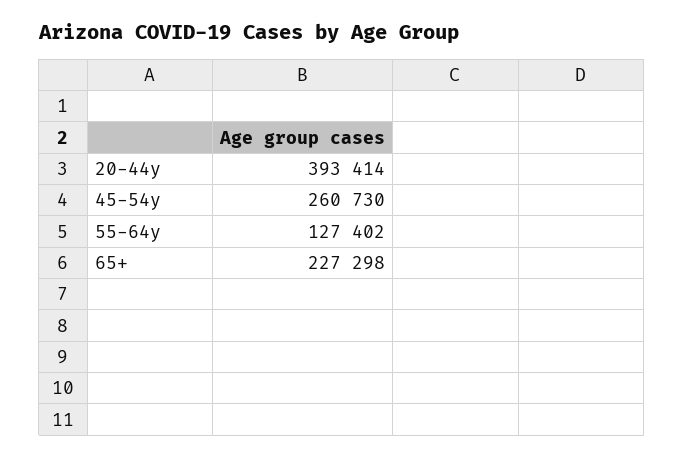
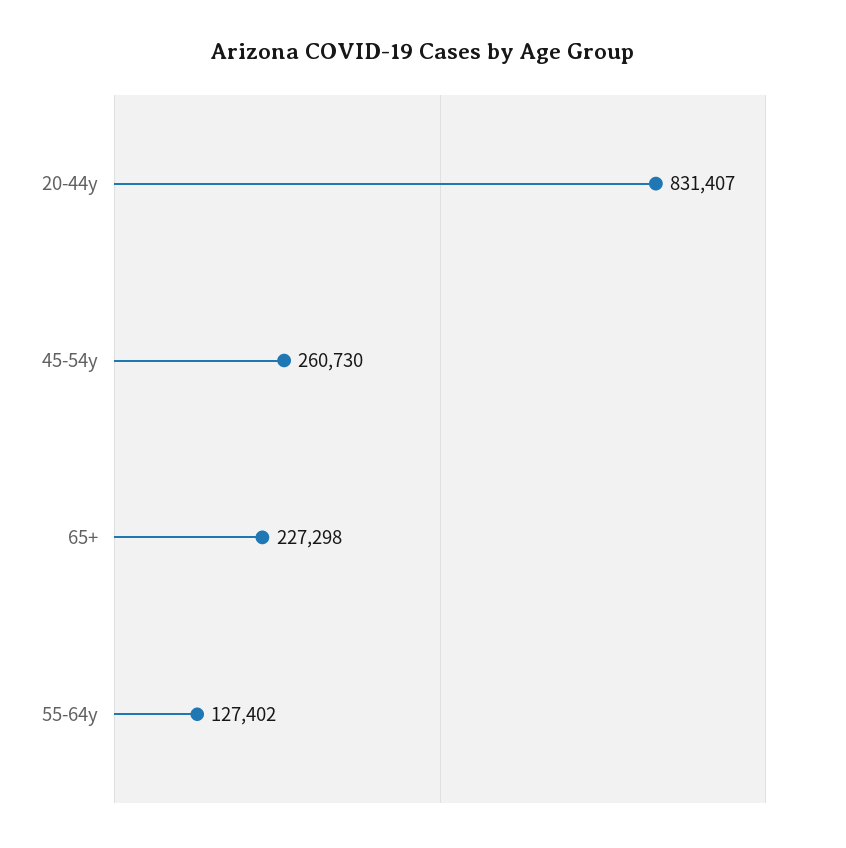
20-44y: 393414 -> 831407

